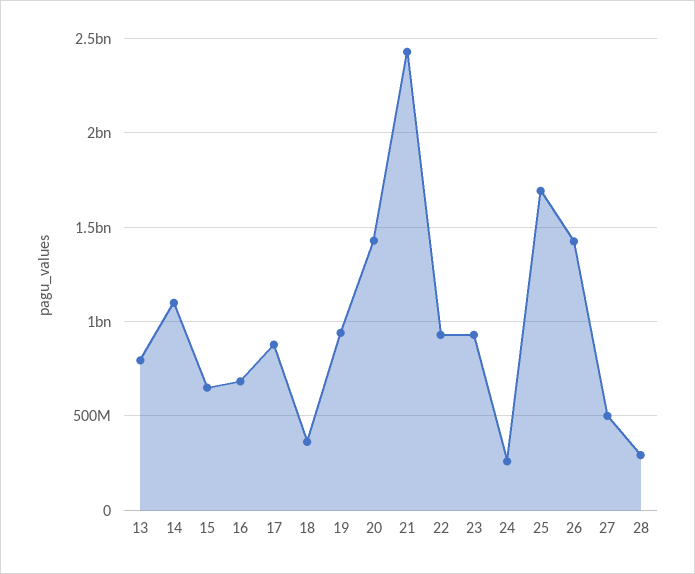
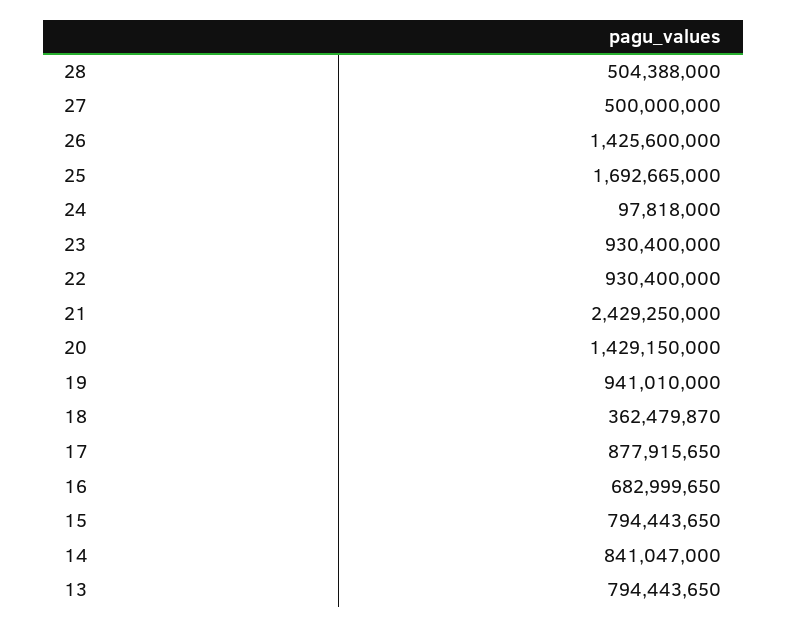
14: 1100000000 -> 841047000
15: 650000000 -> 794443650
24: 250000000 -> 97818000
28: 300000000 -> 504388000

